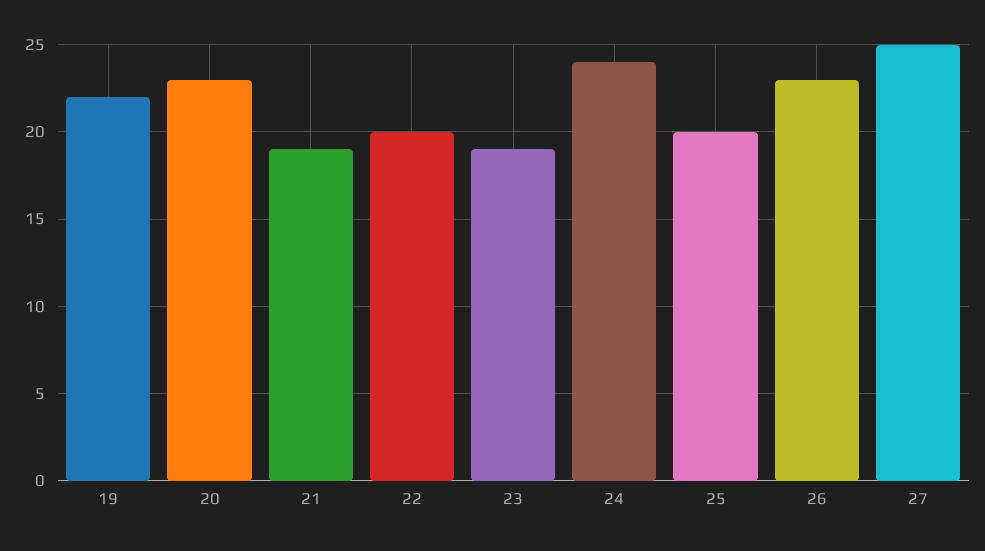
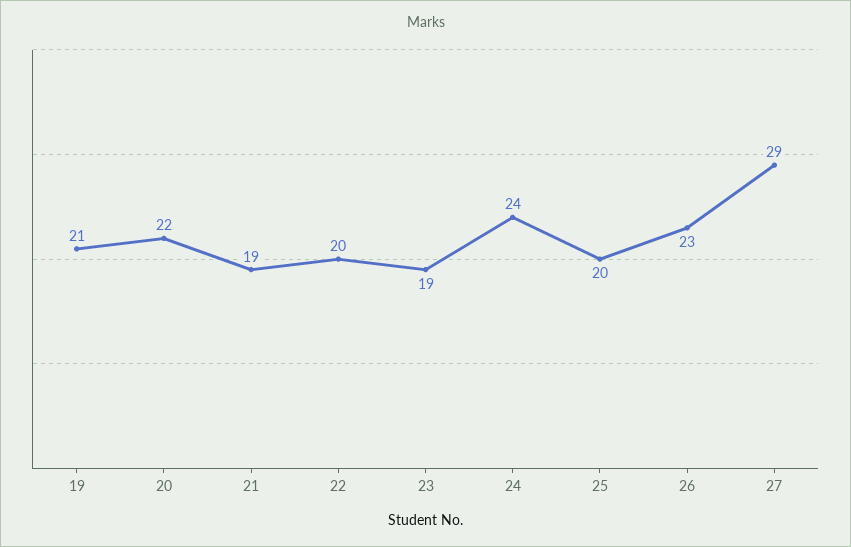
19: 22 -> 21
20: 23 -> 22
27: 25 -> 29

